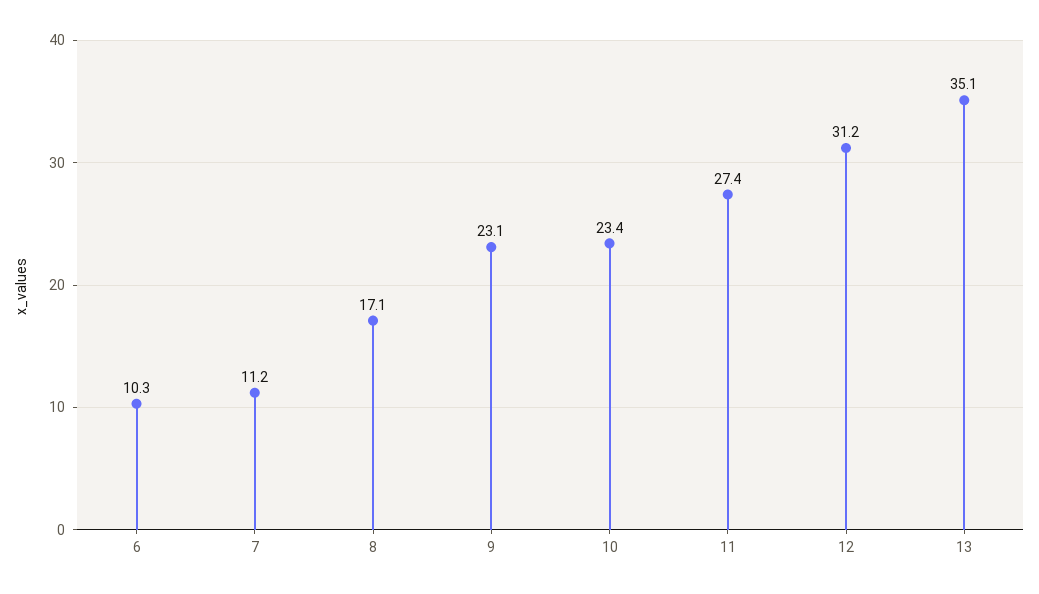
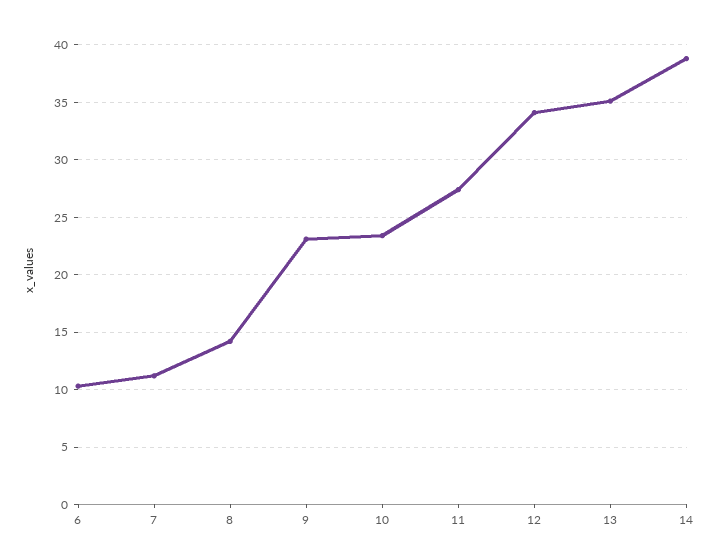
8: 17.1 -> 14
12: 31.2 -> 34
14: none -> 39

